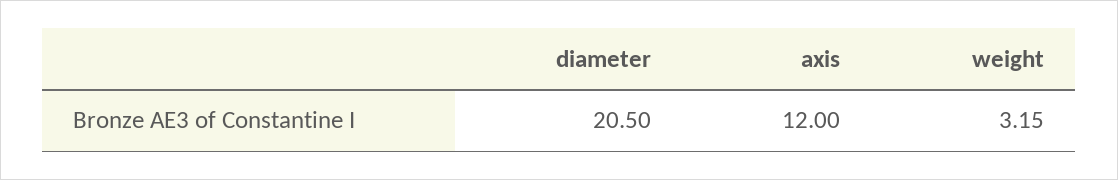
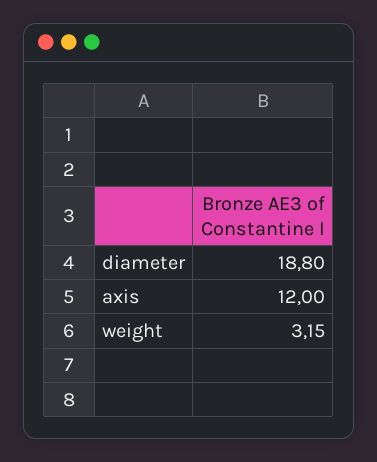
diameter: 20.5 -> 18.8

